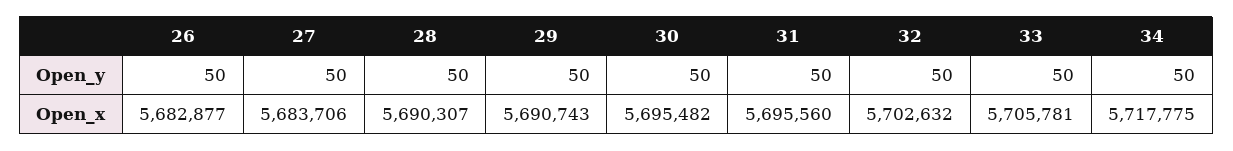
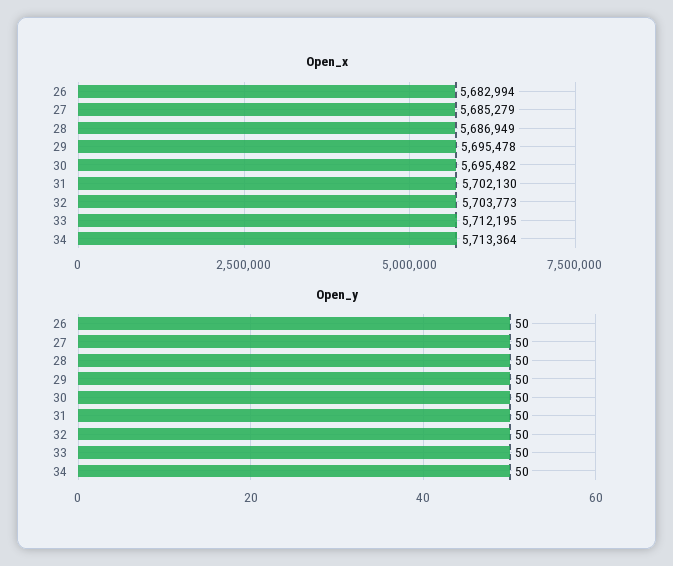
Open_x, 26: 5682877 -> 5682994
Open_x, 27: 5683706 -> 5685279
Open_x, 28: 5690307 -> 5686949
Open_x, 29: 5690743 -> 5695478
Open_x, 31: 5695560 -> 5702130
Open_x, 32: 5702632 -> 5703773
Open_x, 33: 5705781 -> 5712195
Open_x, 34: 5717775 -> 5713364

